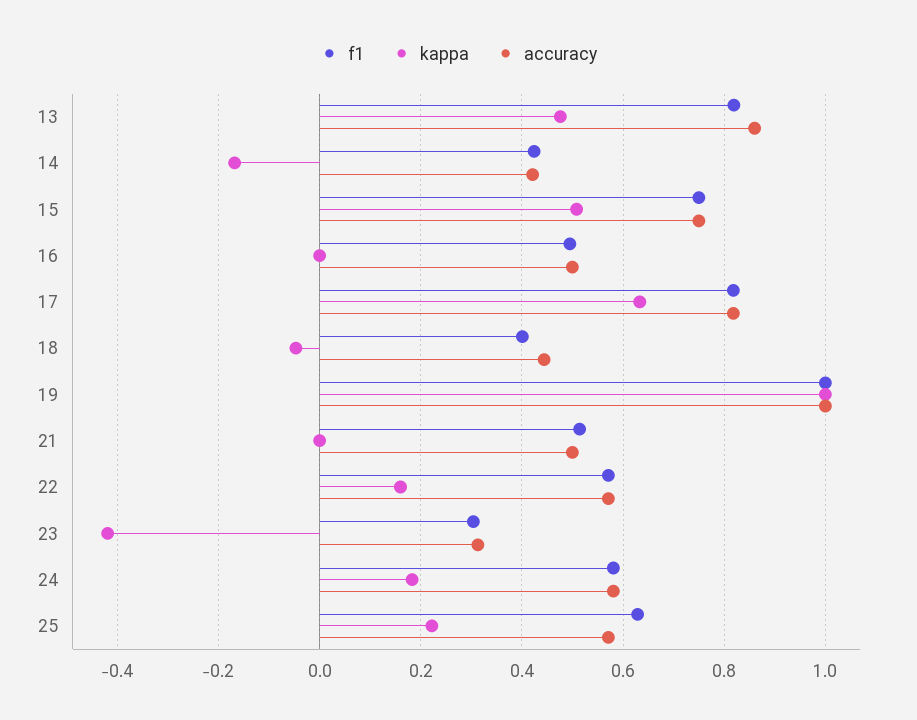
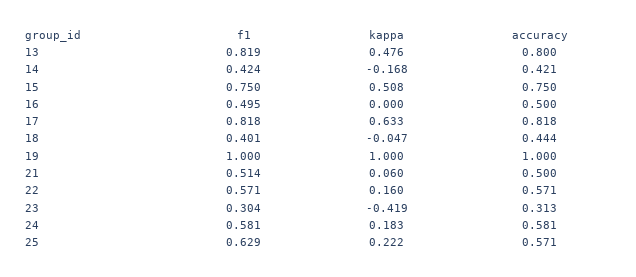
accuracy, 13: 0.86 -> 0.8
kappa, 21: 0 -> 0.06

